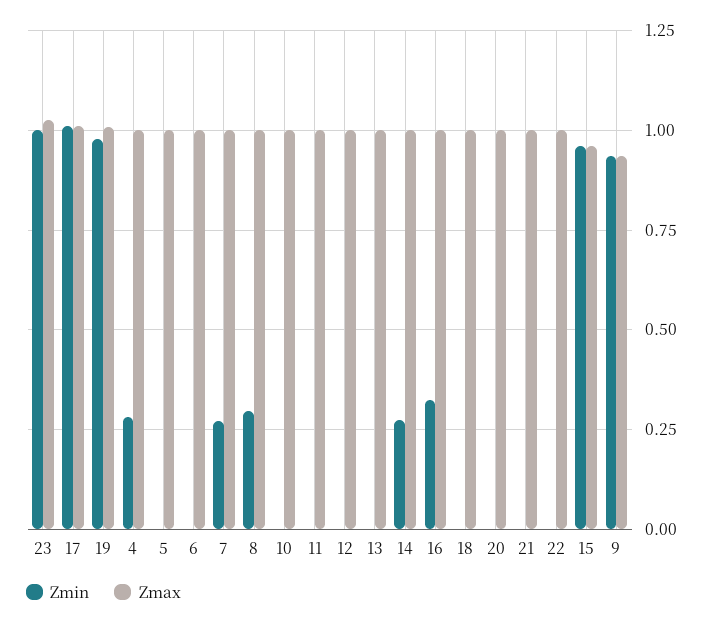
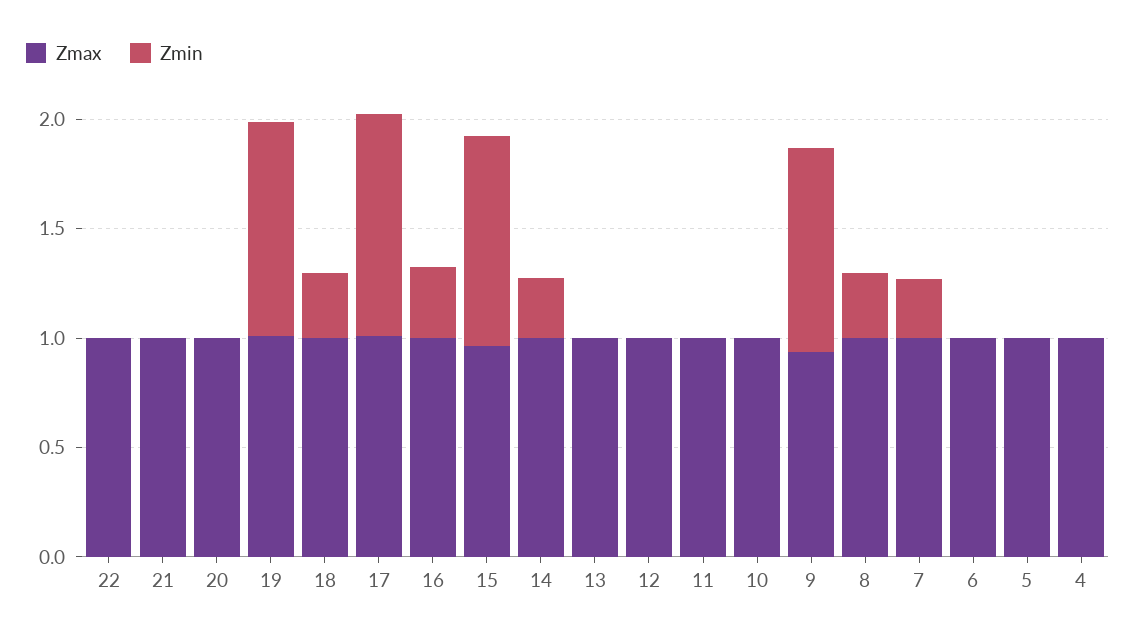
Zmin, 23: 1 -> none
Zmax, 23: 1.025 -> none
Zmin, 4: 0.275 -> 0
Zmin, 18: 0 -> 0.3

